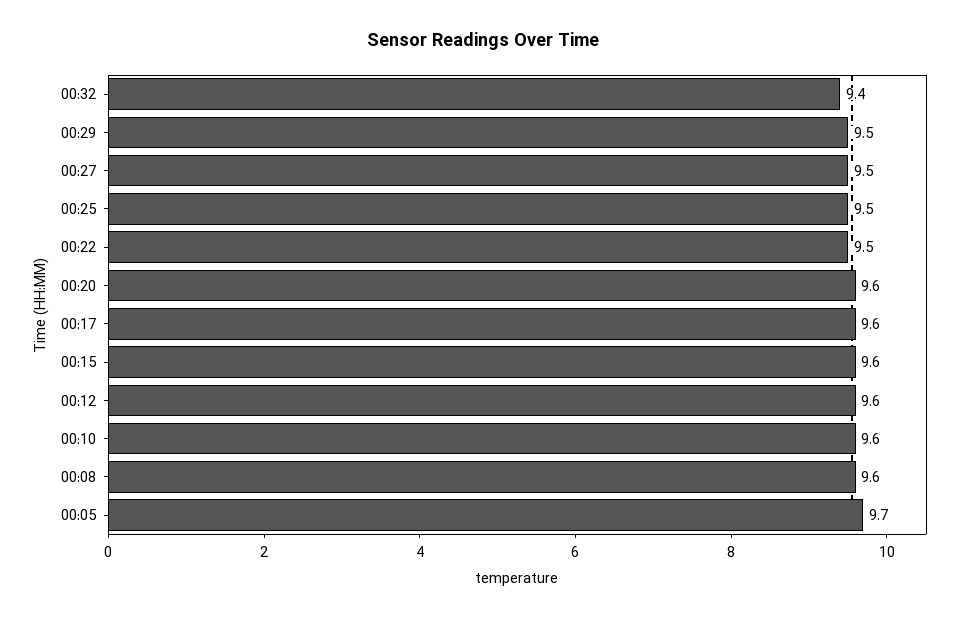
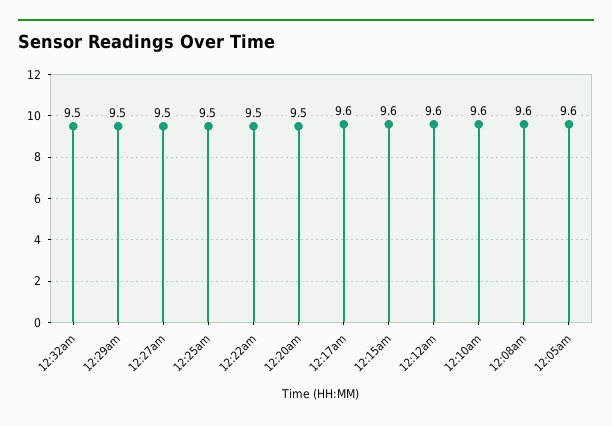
00:32: 9.4 -> 9.5
00:20: 9.6 -> 9.5
00:05: 9.7 -> 9.6

